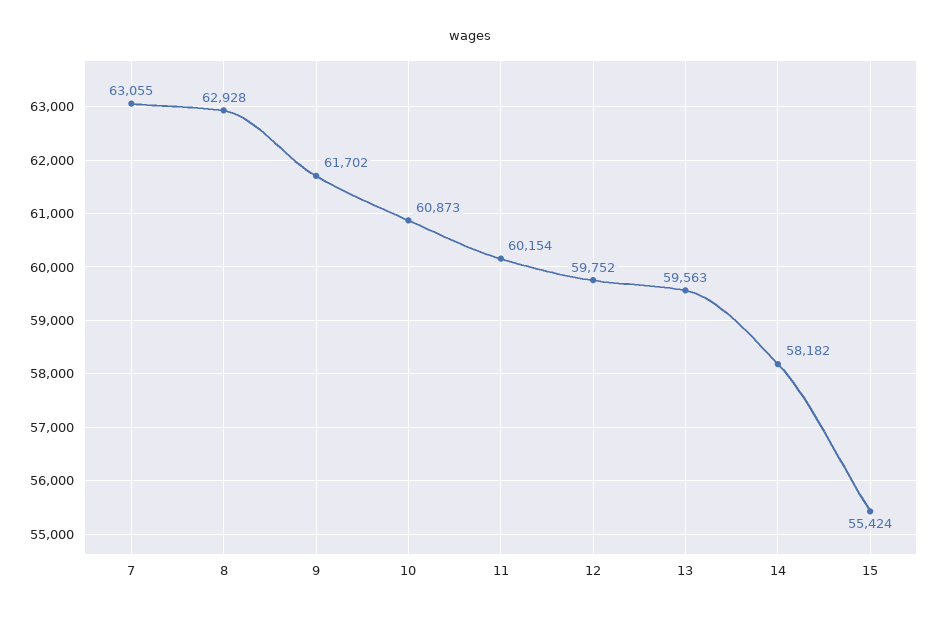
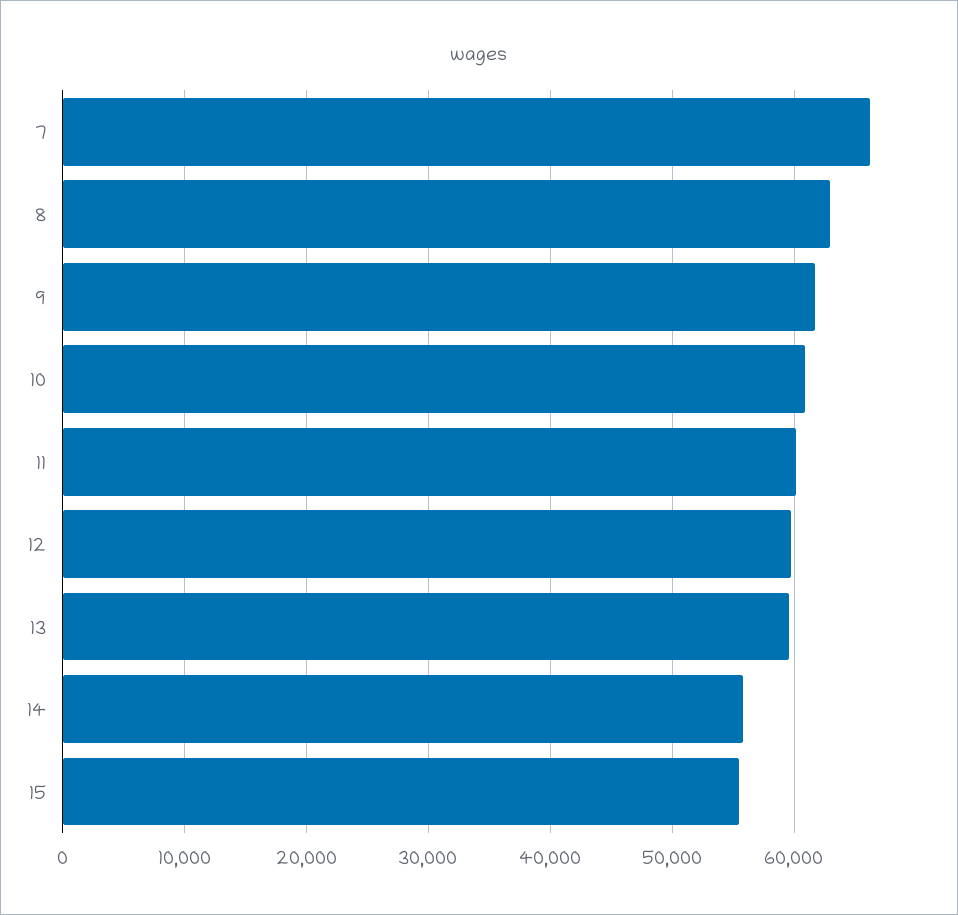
7: 63055 -> 66000
14: 58182 -> 56000

